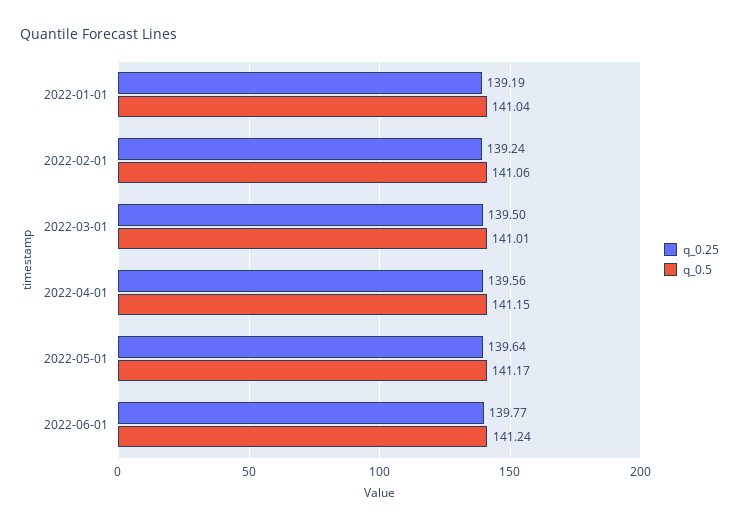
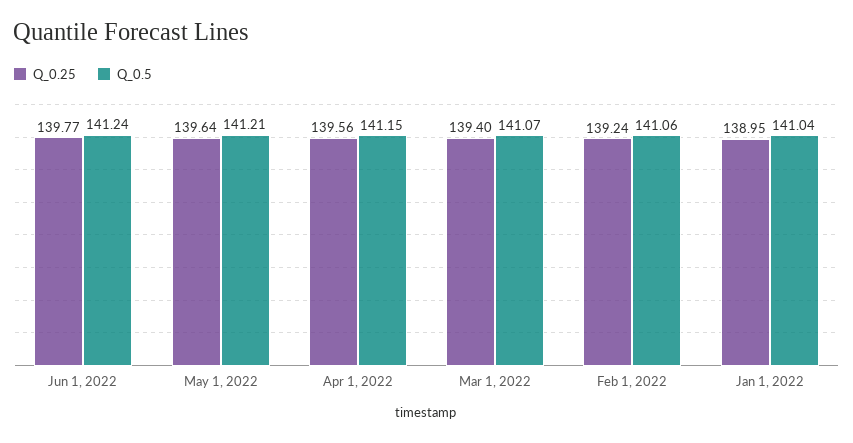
q_0.25, 2022-01-01: 139.19 -> 138.95
q_0.25, 2022-03-01: 139.5 -> 139.4
q_0.5, 2022-03-01: 141.01 -> 141.07
q_0.5, 2022-05-01: 141.17 -> 141.21

